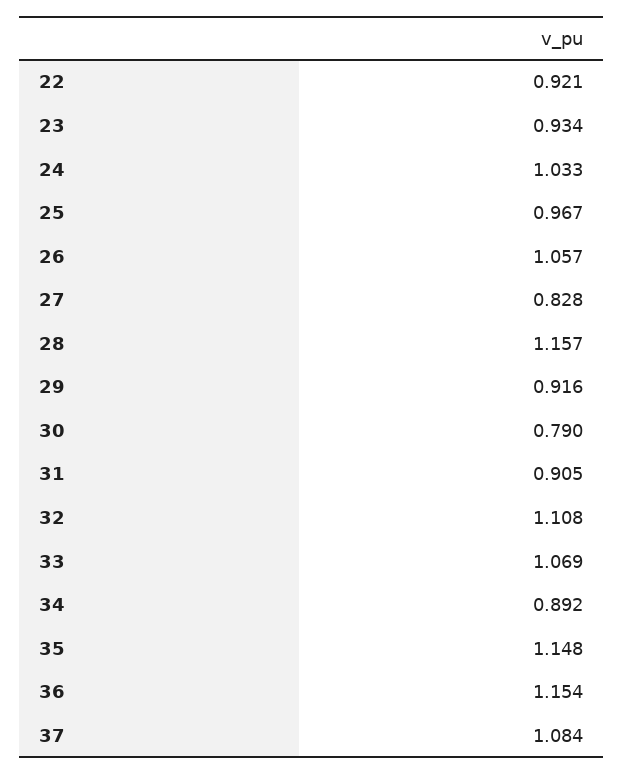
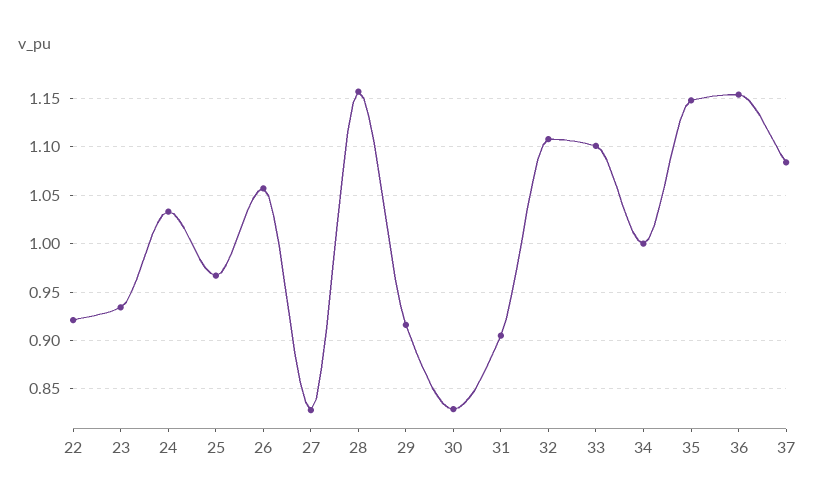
30: 0.79 -> 0.83
33: 1.069 -> 1.1
34: 0.892 -> 1

